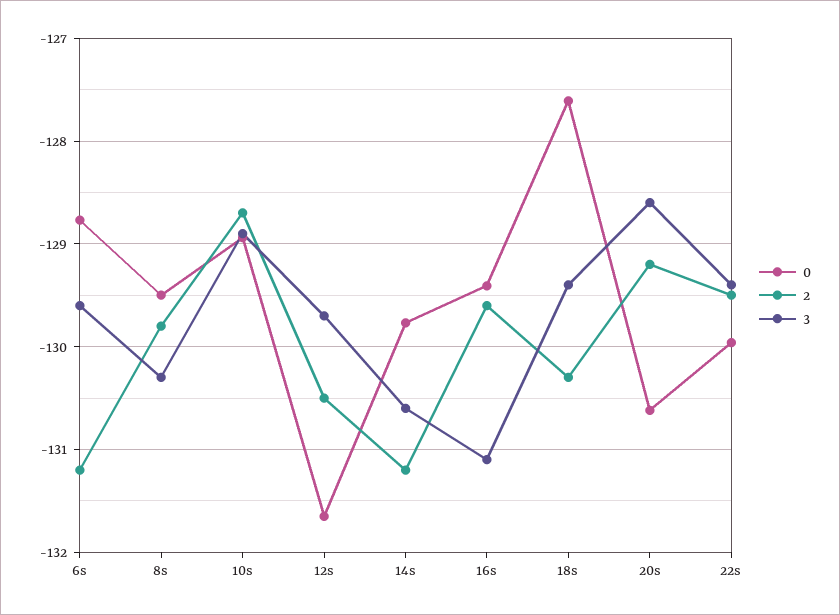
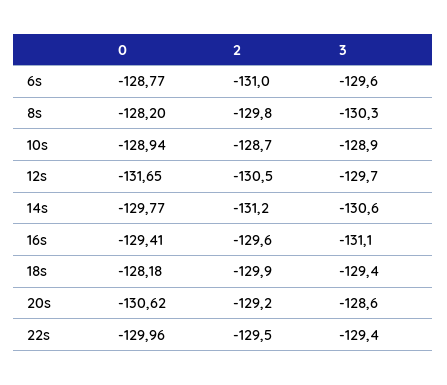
2, 6s: -131.2 -> -131
0, 8s: -129.5 -> -128.2
0, 18s: -127.6 -> -128.18
2, 18s: -130.3 -> -129.9

